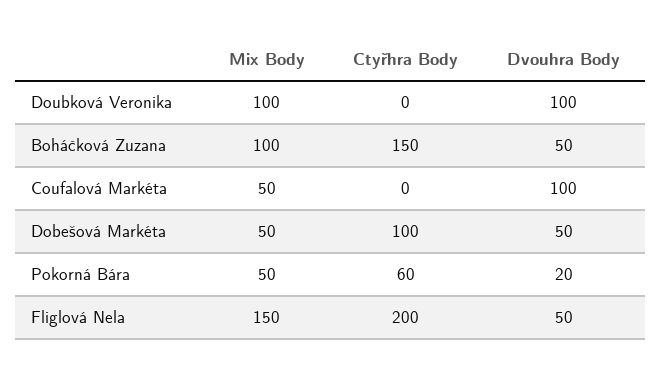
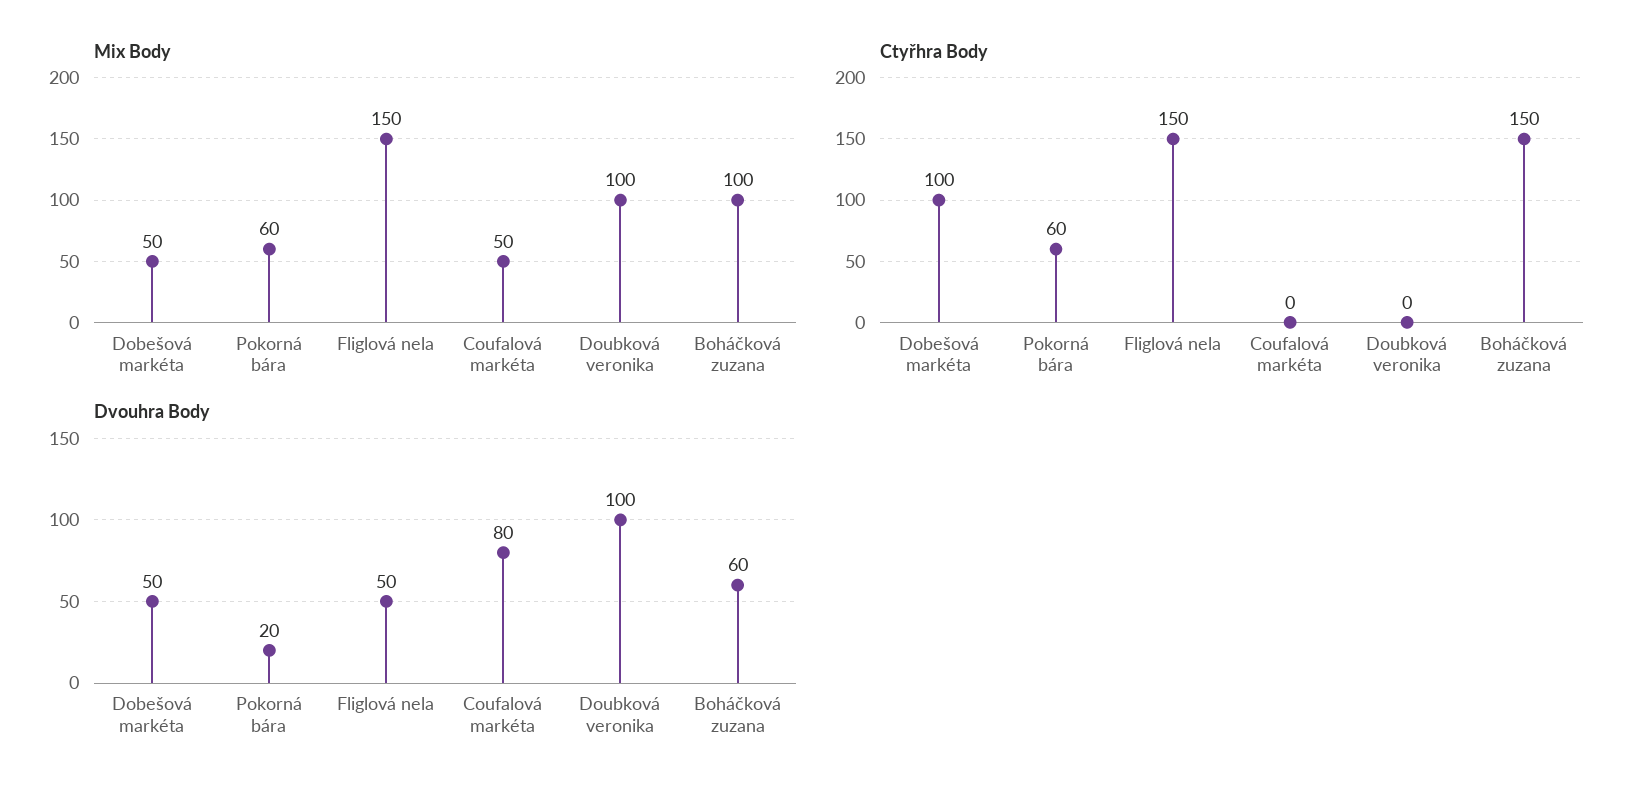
Dvouhra Body, Boháčková Zuzana: 50 -> 60
Dvouhra Body, Coufalová Markéta: 100 -> 80
Mix Body, Pokorná Bára: 50 -> 60
Ctyřhra Body, Fliglová Nela: 200 -> 150

